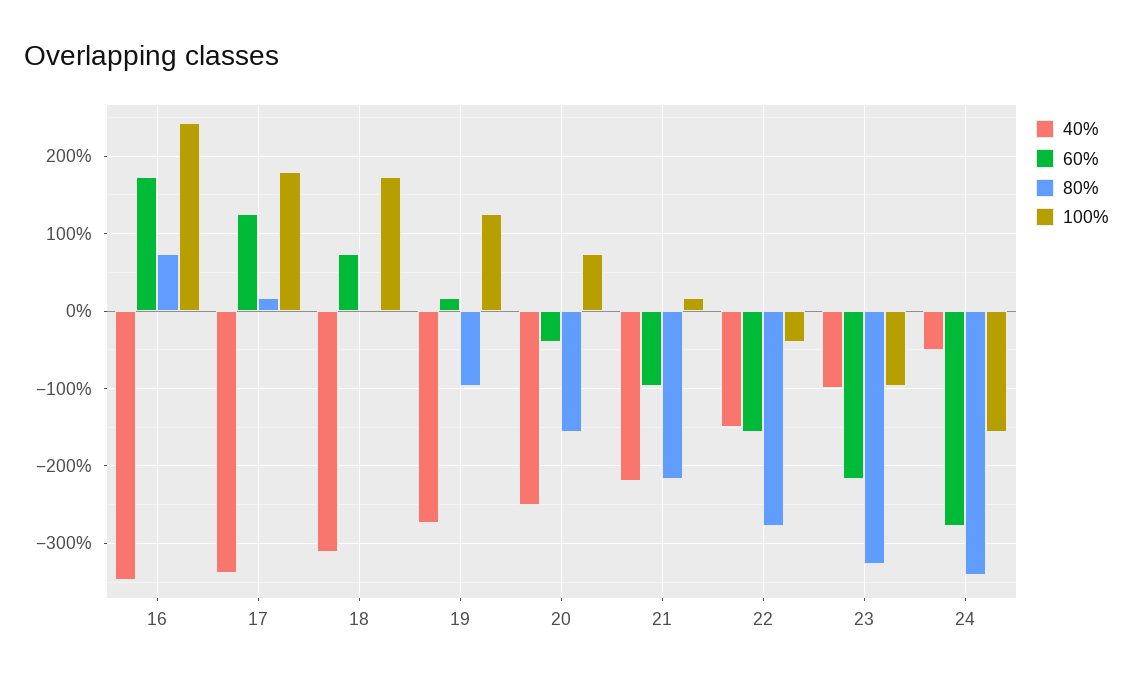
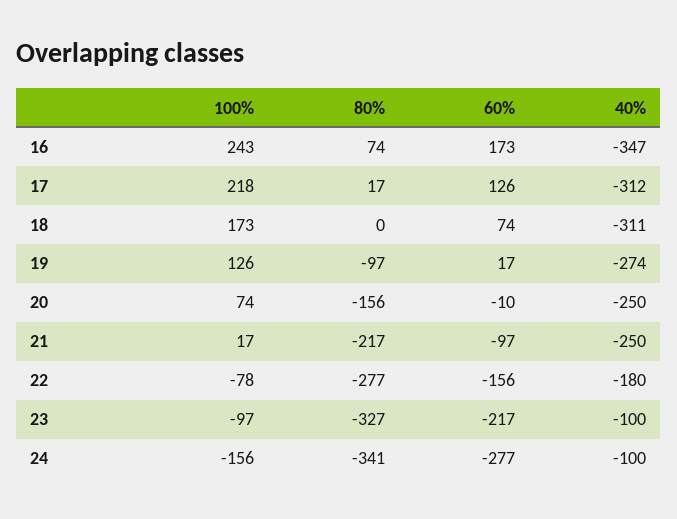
40%, 17: -340 -> -312
100%, 17: 180 -> 218
60%, 20: -40 -> -10
40%, 21: -220 -> -250
40%, 22: -150 -> -180
100%, 22: -40 -> -78
40%, 24: -50 -> -100

